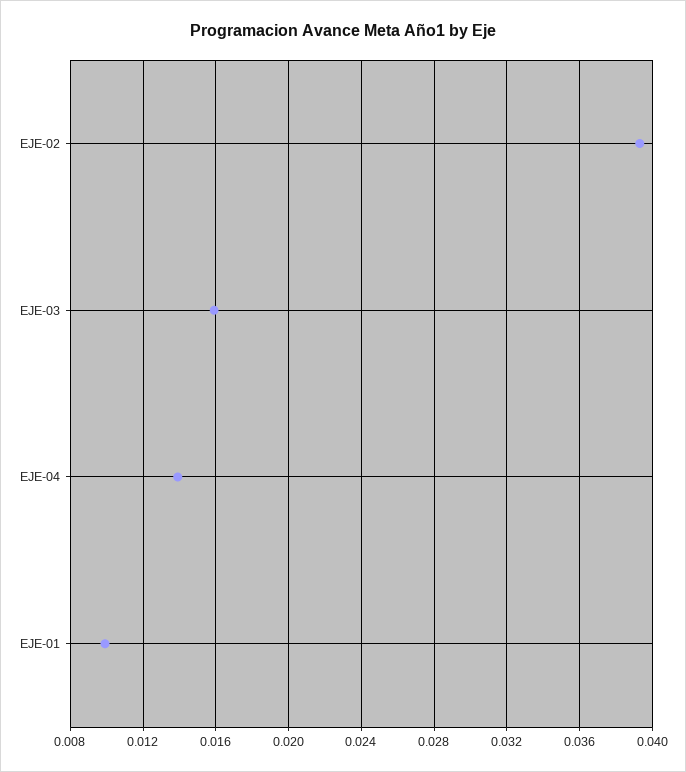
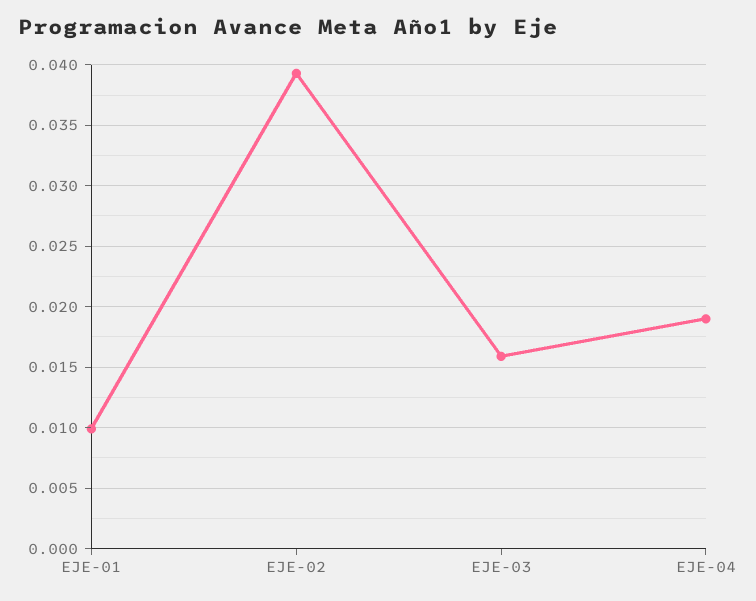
EJE-04: 0.014 -> 0.019

